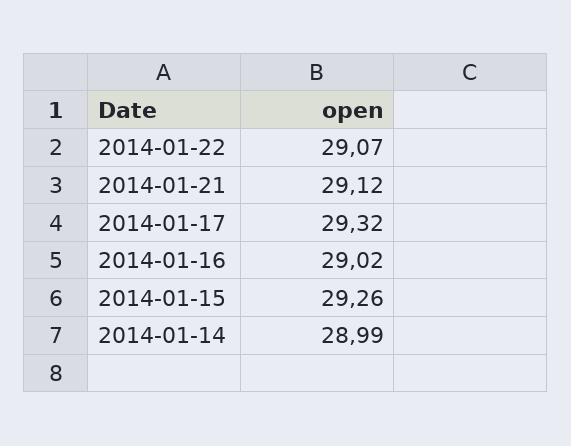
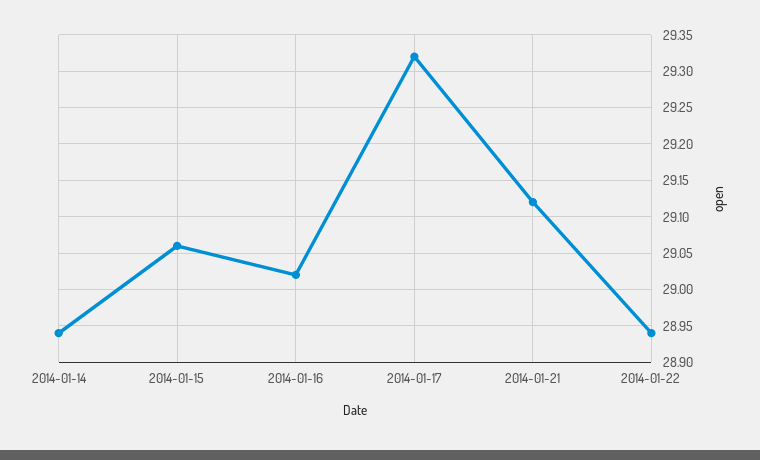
2014-01-22: 29.07 -> 28.94
2014-01-15: 29.26 -> 29.06
2014-01-14: 28.99 -> 28.94

